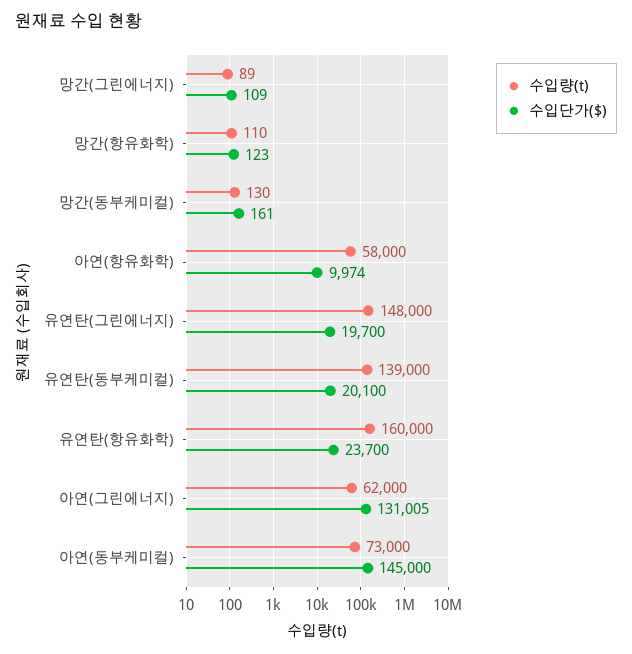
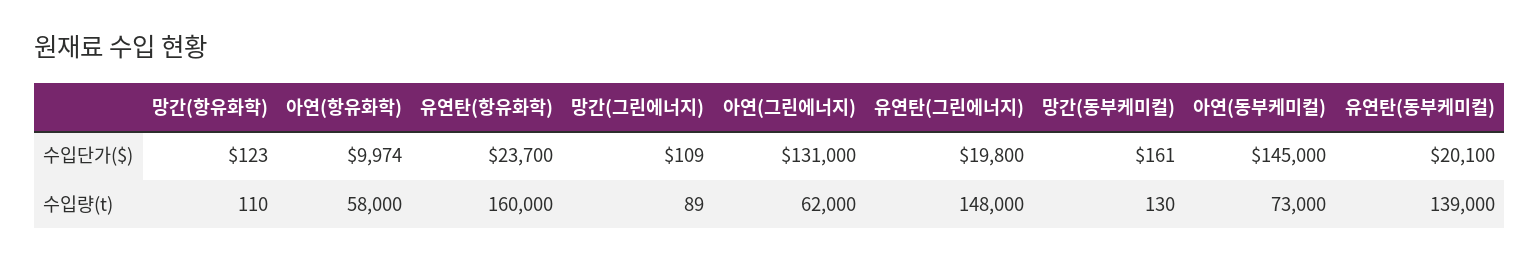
수입단가($), 유연탄(그린에너지): 19700 -> 19800
수입단가($), 아연(그린에너지): 131005 -> 131000

